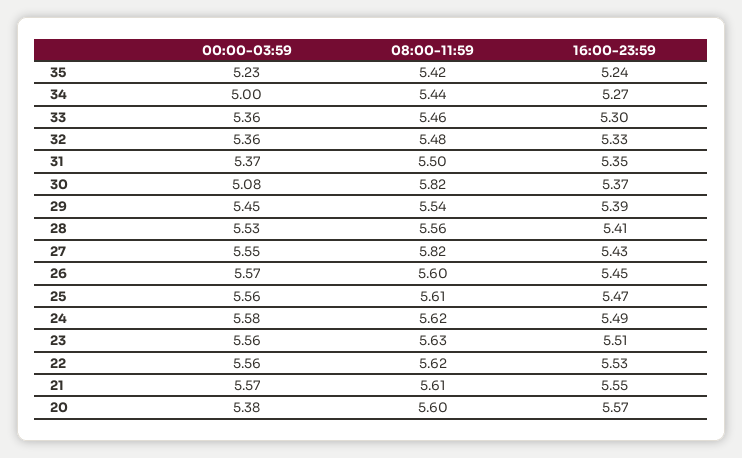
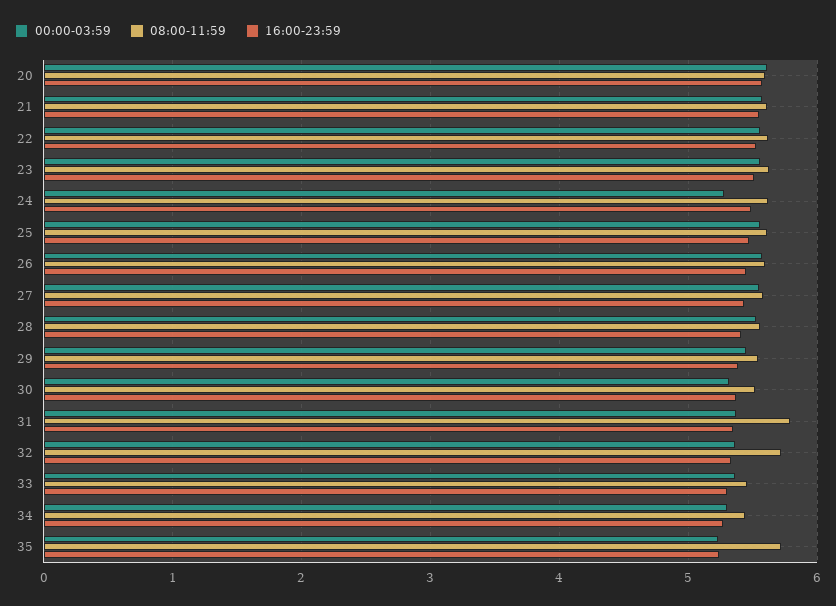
08:00-11:59, 35: 5.42 -> 5.7
00:00-03:59, 34: 5 -> 5.3
08:00-11:59, 32: 5.48 -> 5.7
08:00-11:59, 31: 5.5 -> 5.8
00:00-03:59, 30: 5.08 -> 5.3
08:00-11:59, 30: 5.82 -> 5.5
08:00-11:59, 27: 5.82 -> 5.6
00:00-03:59, 24: 5.58 -> 5.3
00:00-03:59, 20: 5.38 -> 5.6

